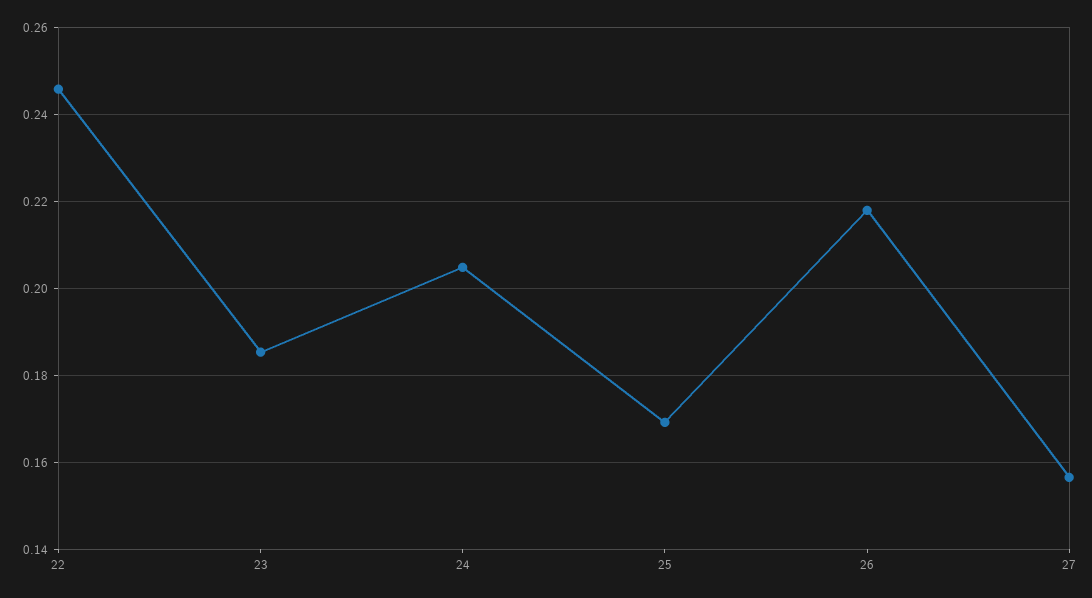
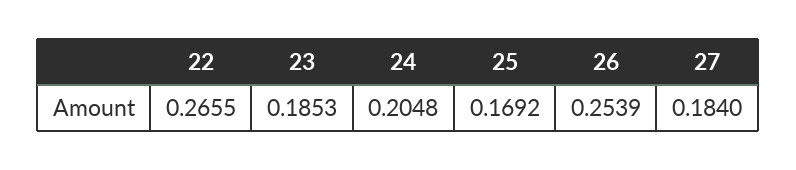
22: 0.246 -> 0.2655
26: 0.218 -> 0.2539
27: 0.156 -> 0.184

